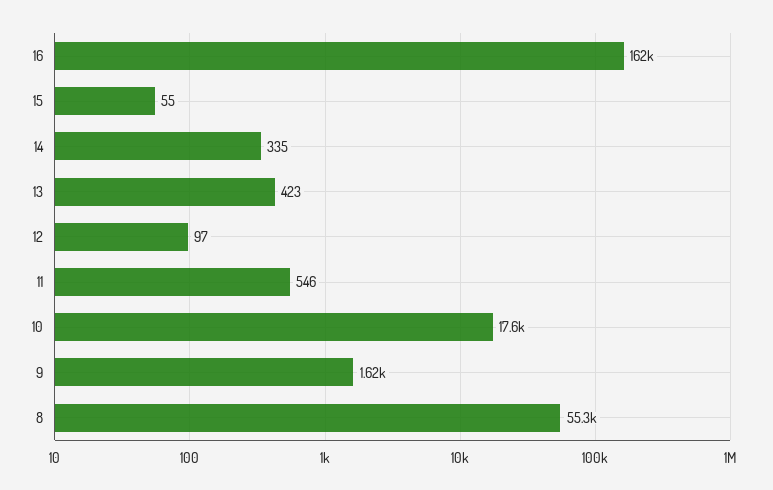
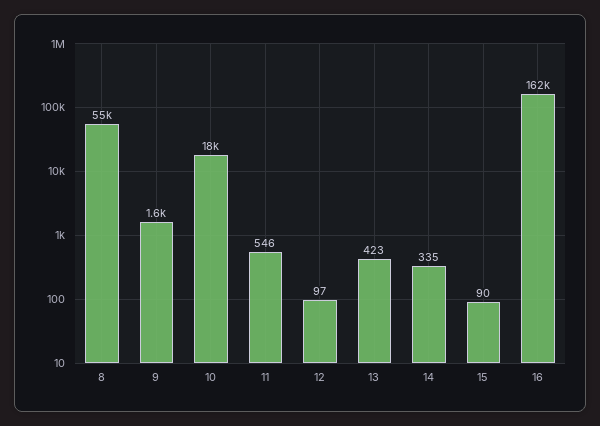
15: 55 -> 90

